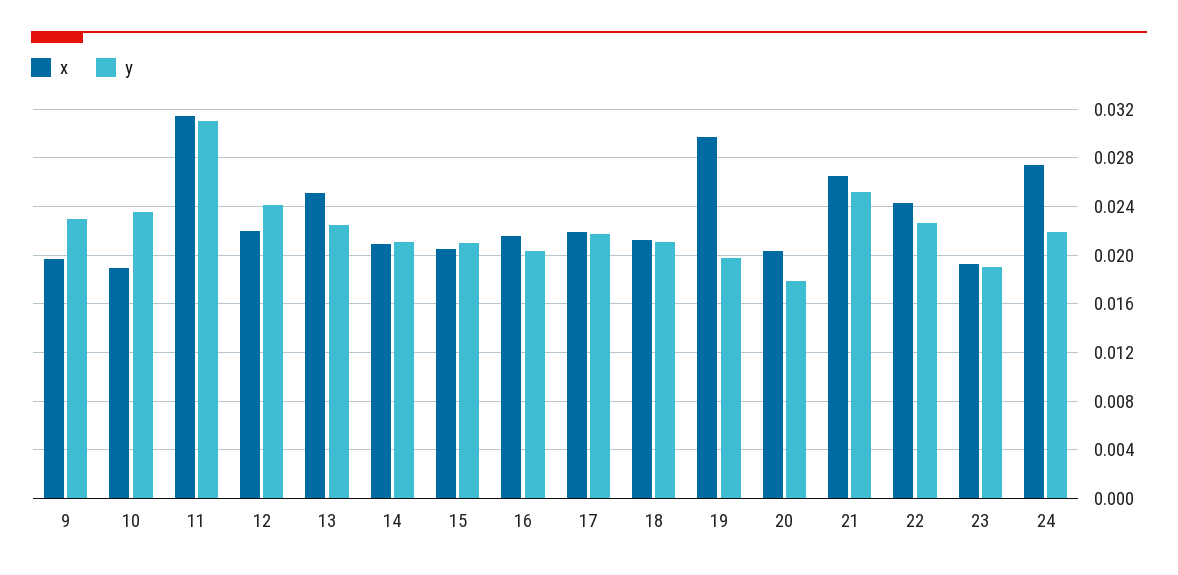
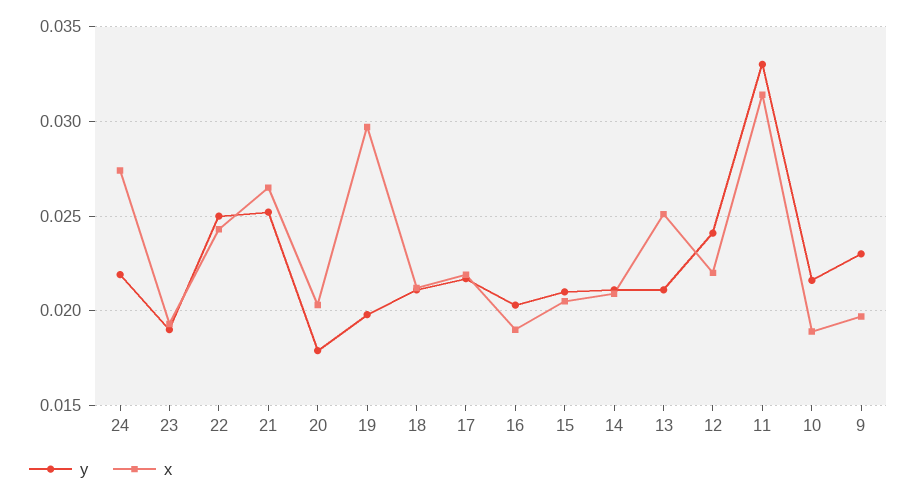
y, 10: 0.0235 -> 0.0215
y, 11: 0.031 -> 0.033
y, 13: 0.0225 -> 0.021
x, 16: 0.0215 -> 0.019
y, 22: 0.0225 -> 0.025

